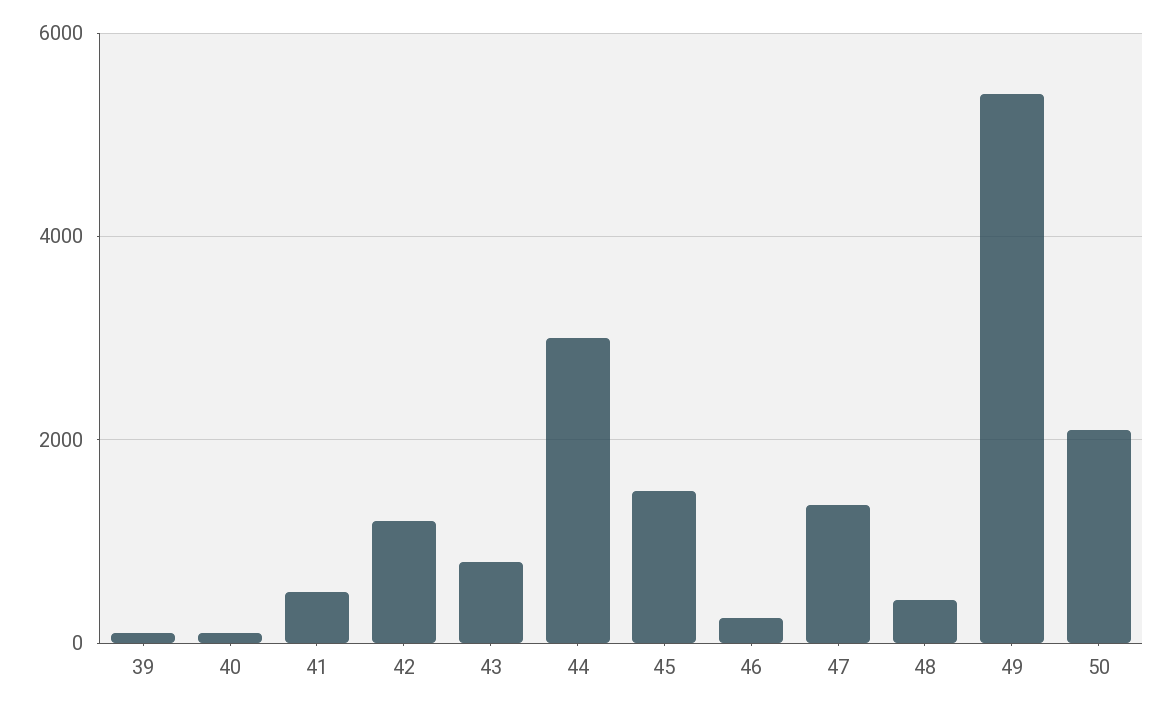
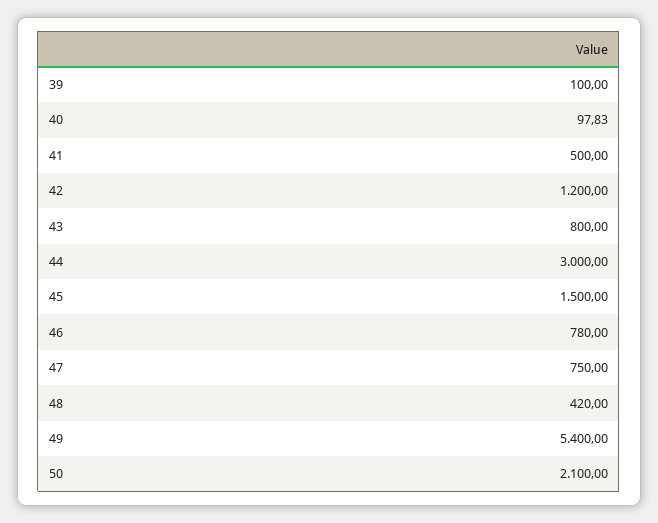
46: 200 -> 780
47: 1400 -> 750

